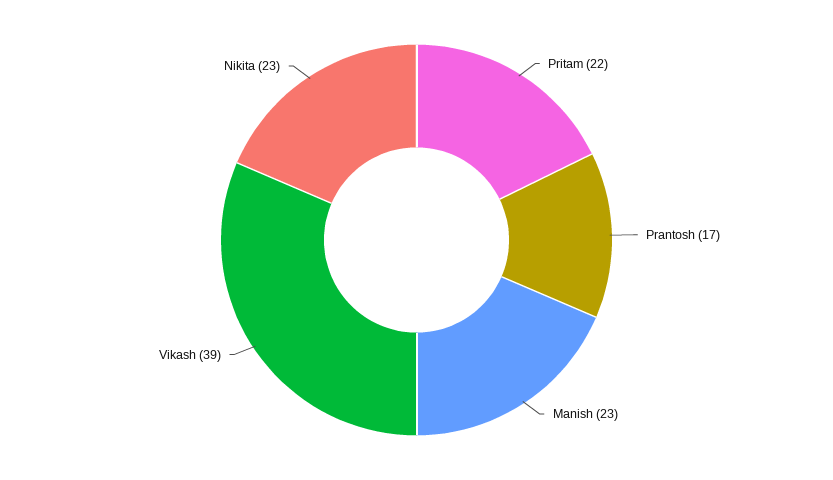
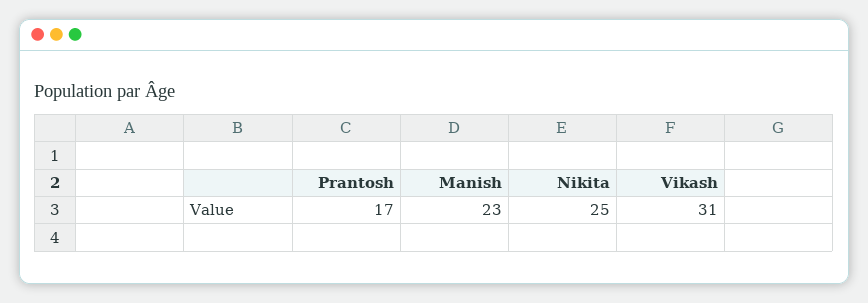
Pritam: 22 -> none
Vikash: 39 -> 31
Nikita: 23 -> 25

